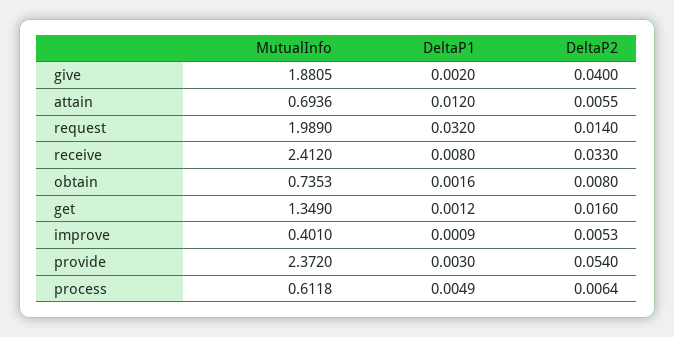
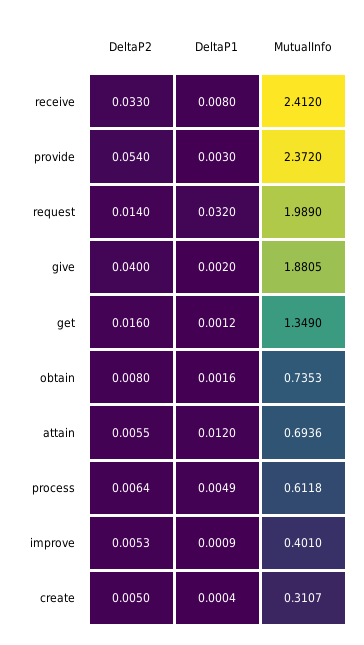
DeltaP2, create: none -> 0.005
DeltaP1, create: none -> 0.0004
MutualInfo, create: none -> 0.3107

